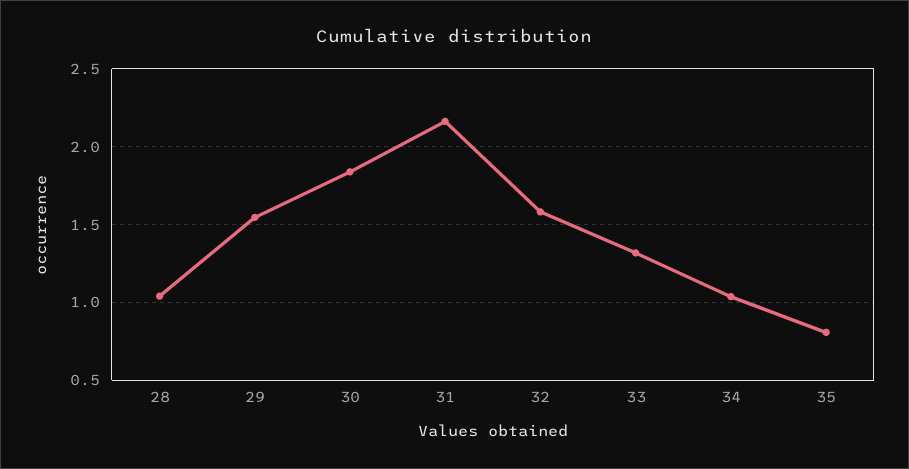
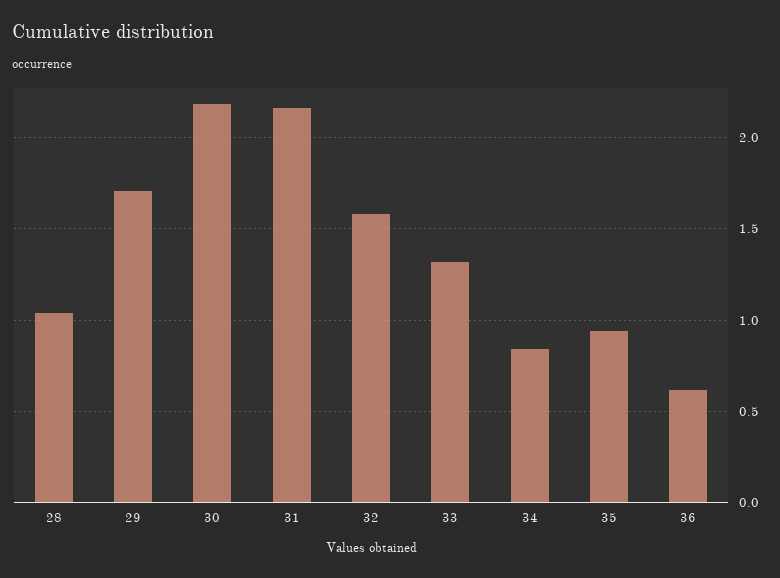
29: 1.55 -> 1.7
30: 1.85 -> 2.2
34: 1.05 -> 0.85
35: 0.8 -> 0.95
36: none -> 0.6

